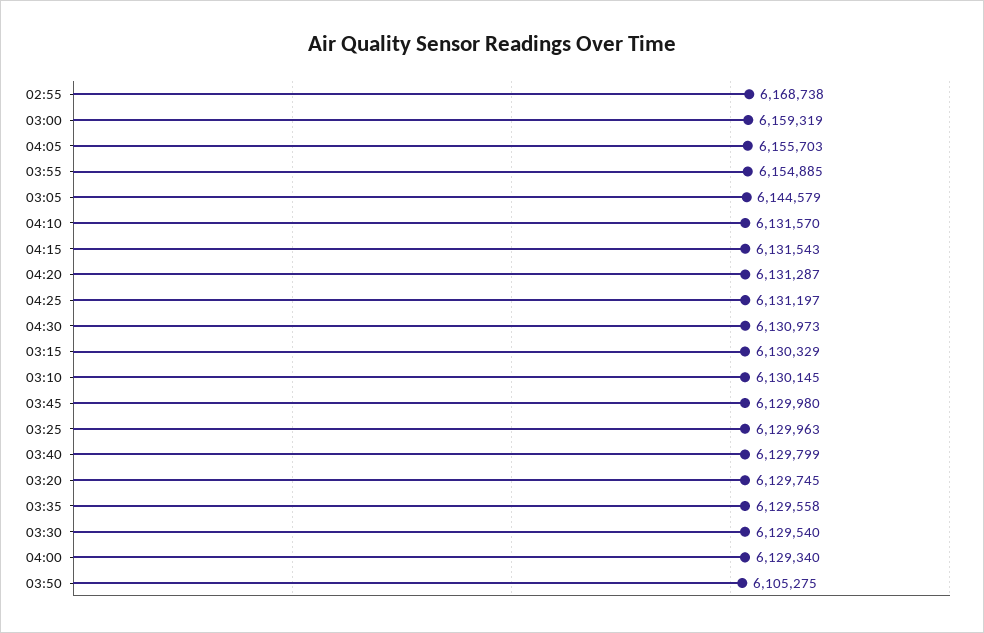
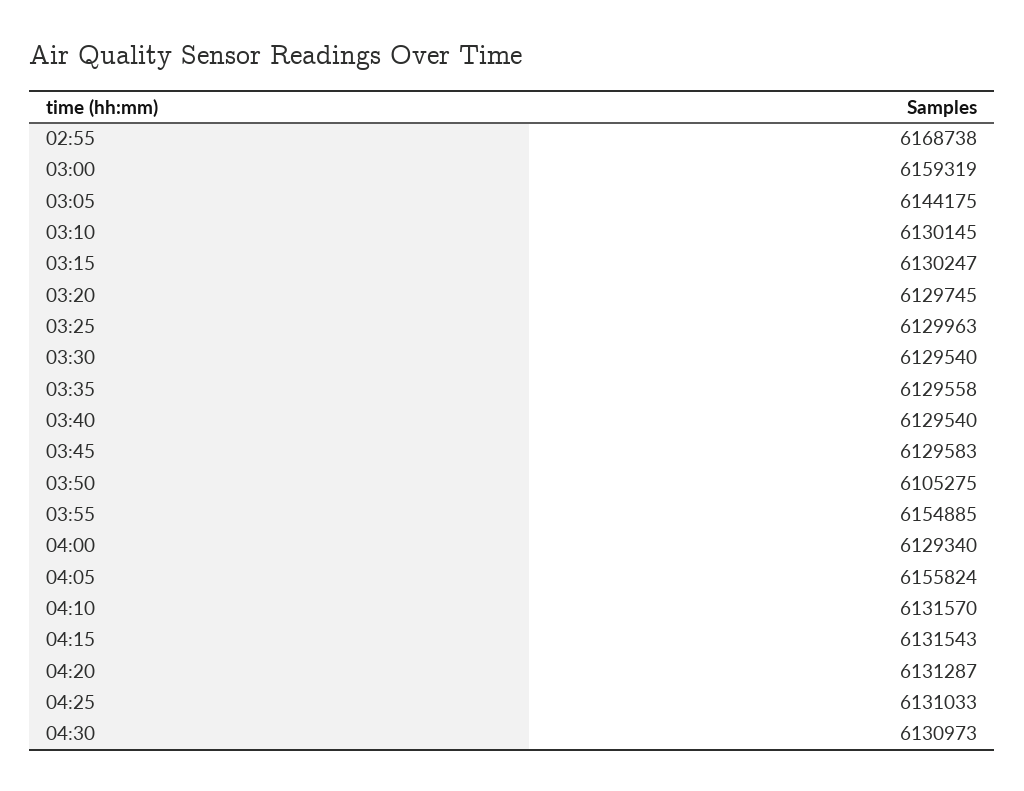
04:05: 6155703 -> 6155824
03:05: 6144579 -> 6144175
04:25: 6131197 -> 6131033
03:15: 6130329 -> 6130247
03:45: 6129980 -> 6129583
03:40: 6129799 -> 6129540

